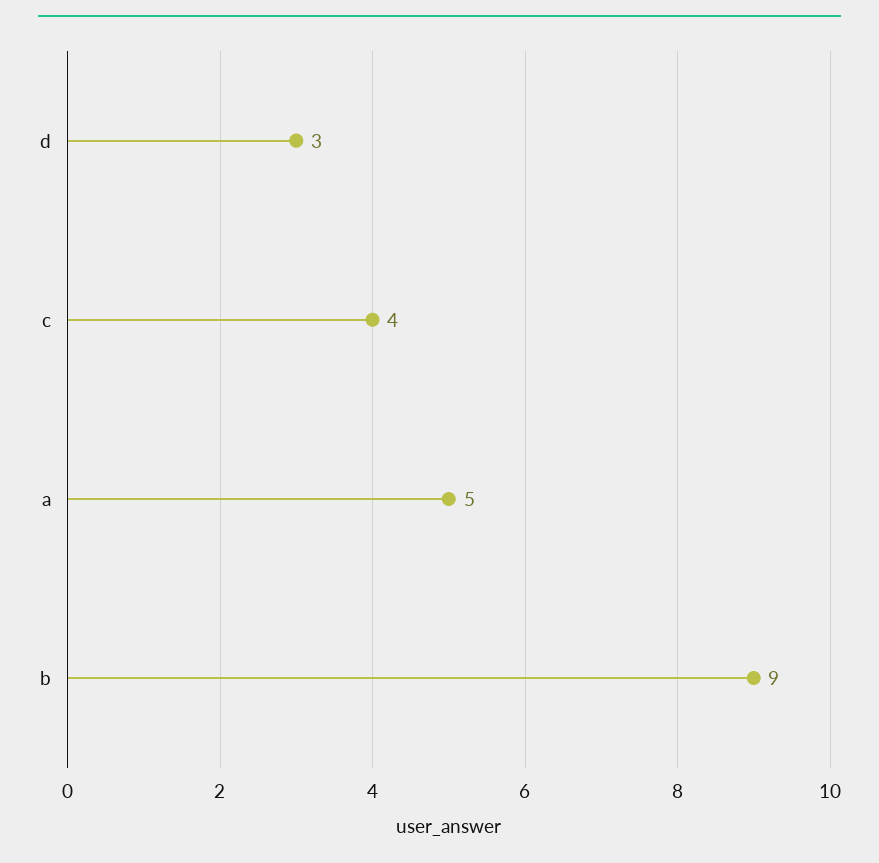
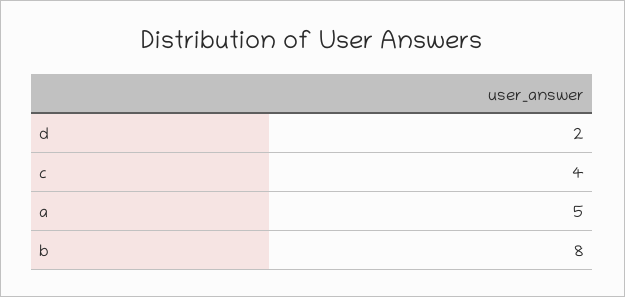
d: 3 -> 2
b: 9 -> 8

